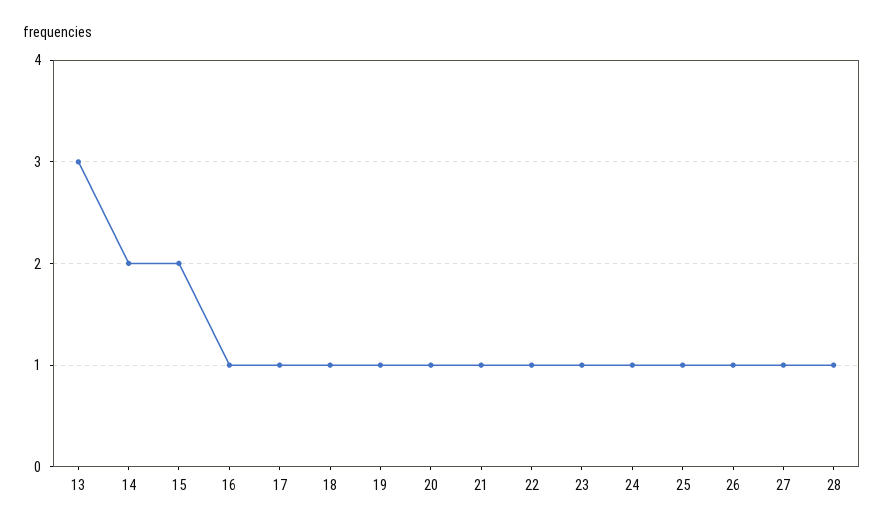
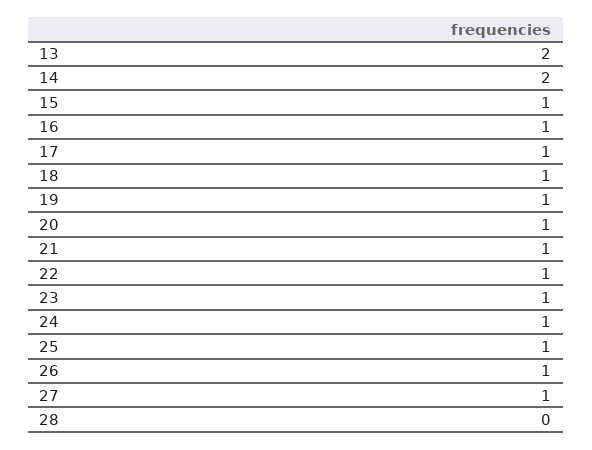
13: 3 -> 2
15: 2 -> 1
28: 1 -> 0

